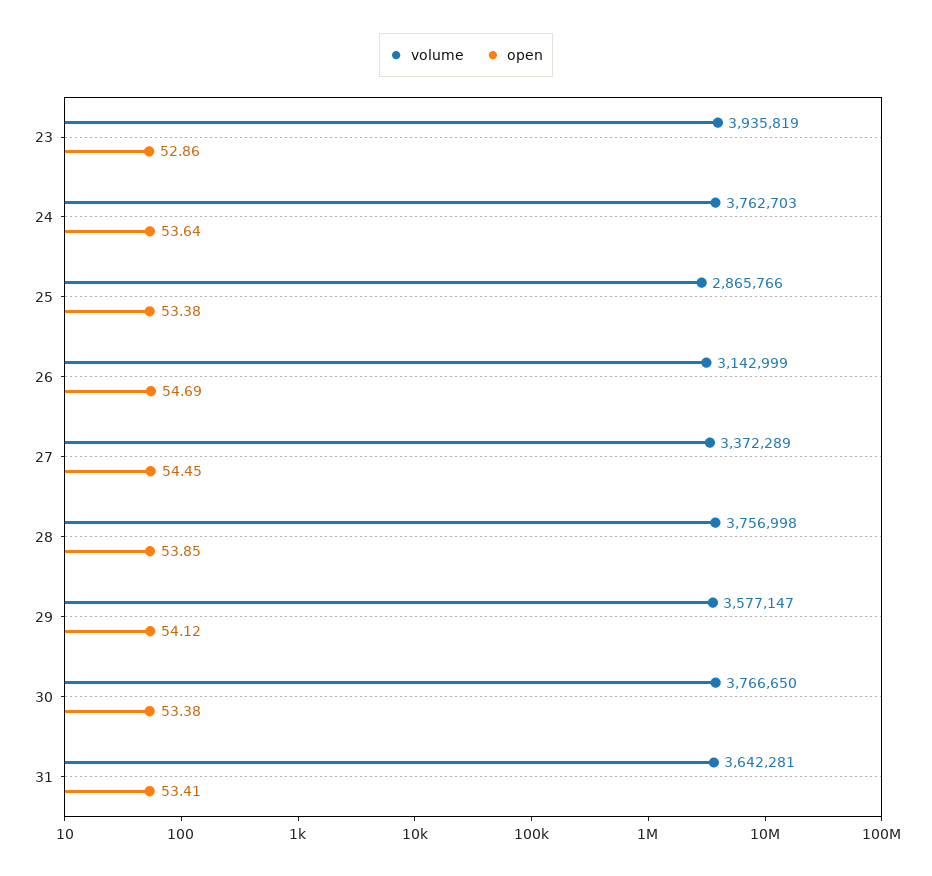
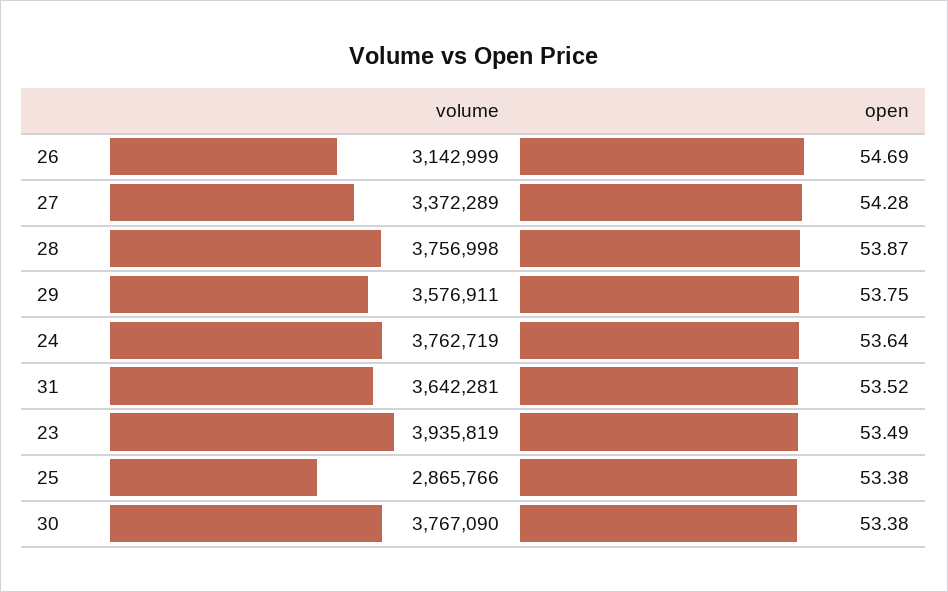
open, 23: 52.86 -> 53.49
volume, 24: 3762703 -> 3762719
open, 27: 54.45 -> 54.28
open, 28: 53.85 -> 53.87
volume, 29: 3577147 -> 3576911
open, 29: 54.12 -> 53.75
volume, 30: 3766650 -> 3767090
open, 31: 53.41 -> 53.52

